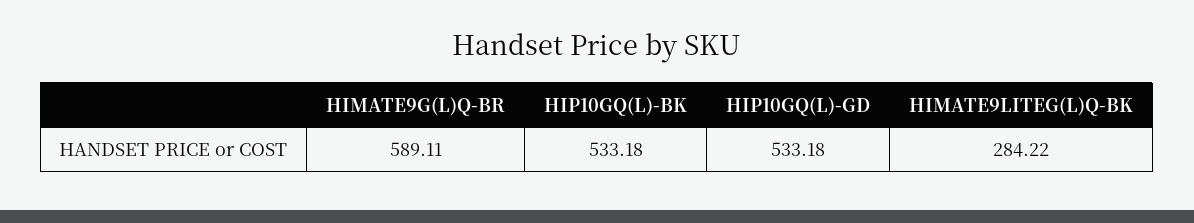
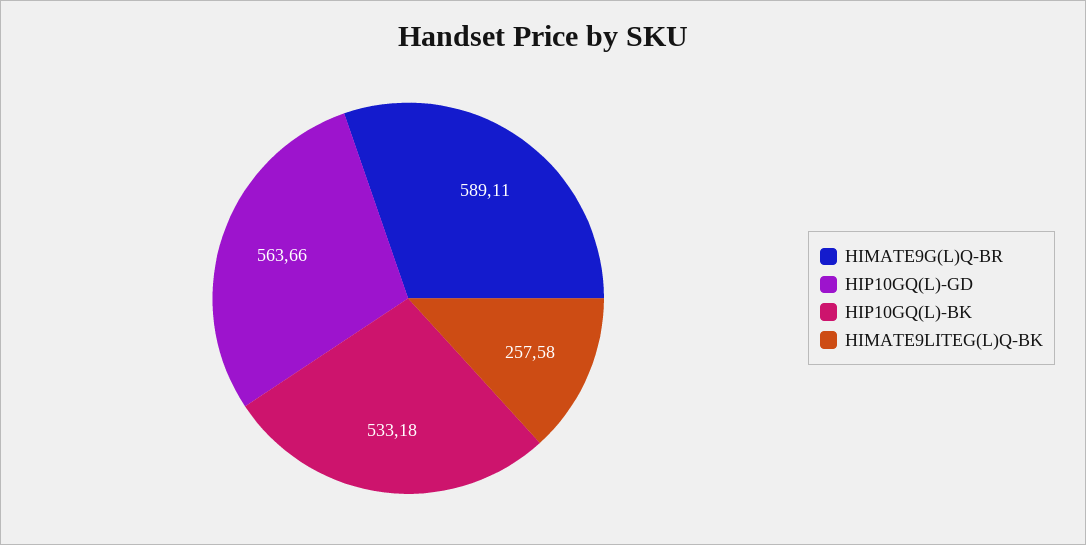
HIP10GQ(L)-GD: 533.18 -> 563.66
HIMATE9LITEG(L)Q-BK: 284.22 -> 257.58

